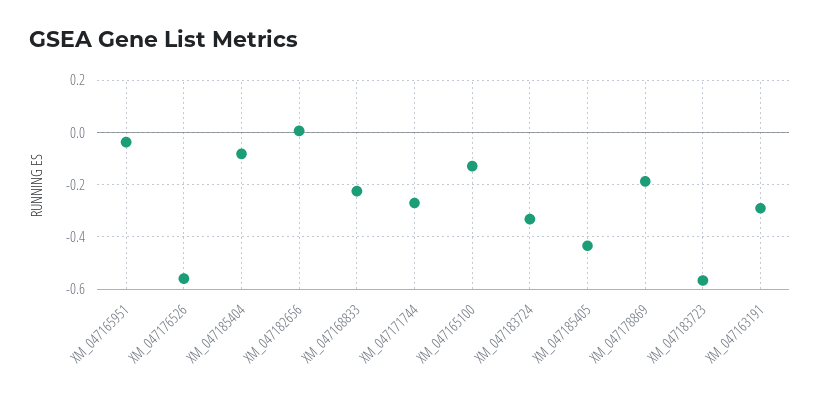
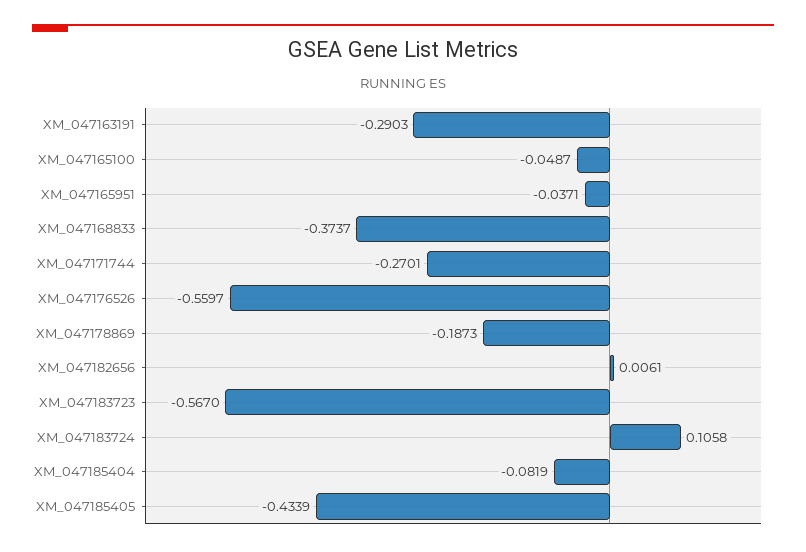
XM_047168833: -0.225 -> -0.3737
XM_047165100: -0.125 -> -0.0487
XM_047183724: -0.325 -> 0.1058

